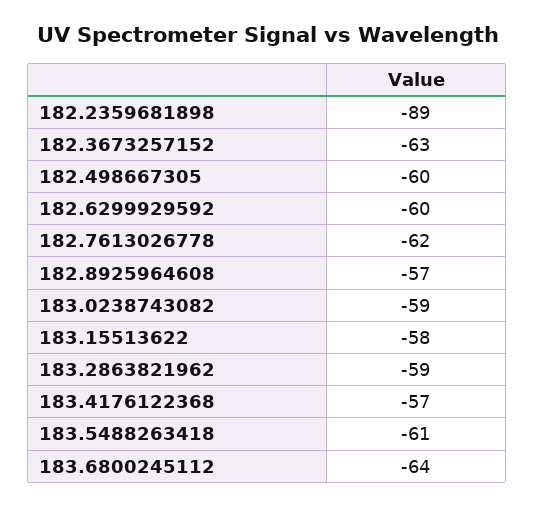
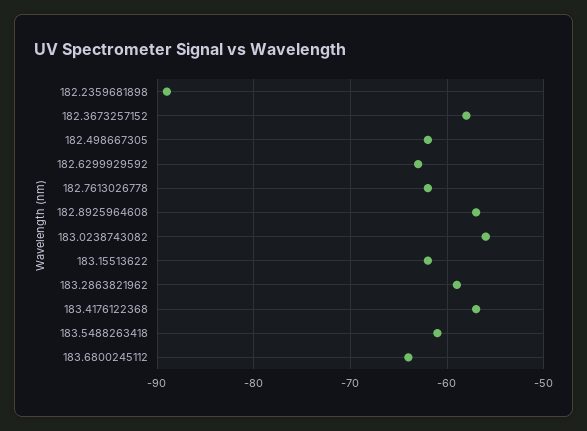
182.3673257152: -63 -> -58
182.498667305: -60 -> -62
182.6299929592: -60 -> -63
183.0238743082: -59 -> -56
183.15513622: -58 -> -62

